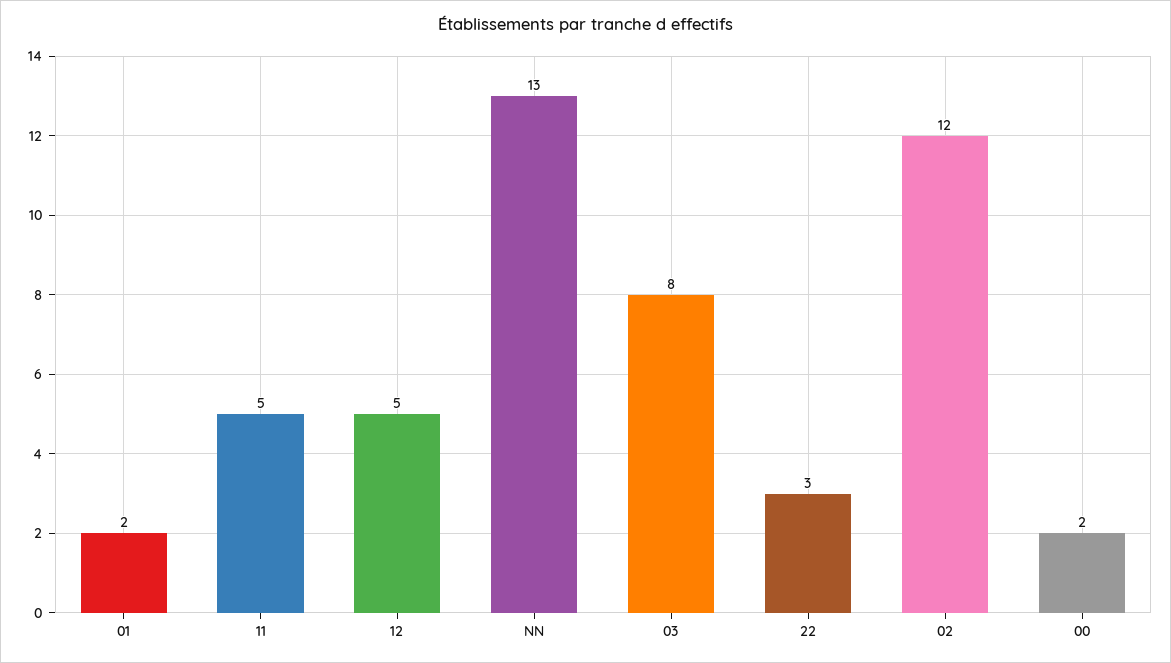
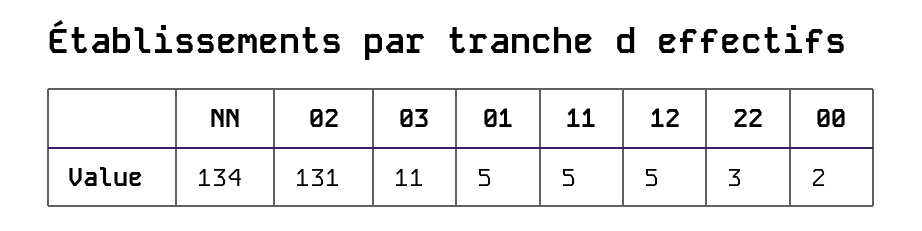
01: 2 -> 5
NN: 13 -> 134
03: 8 -> 11
02: 12 -> 131

